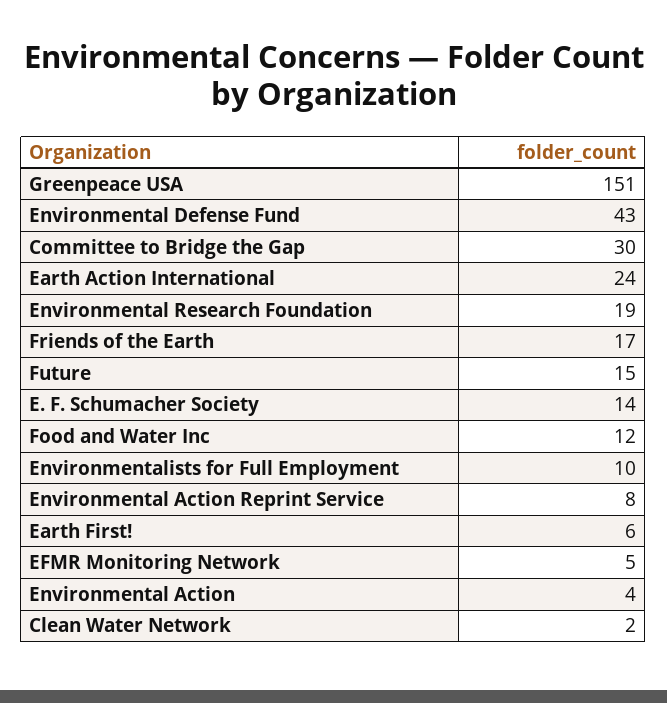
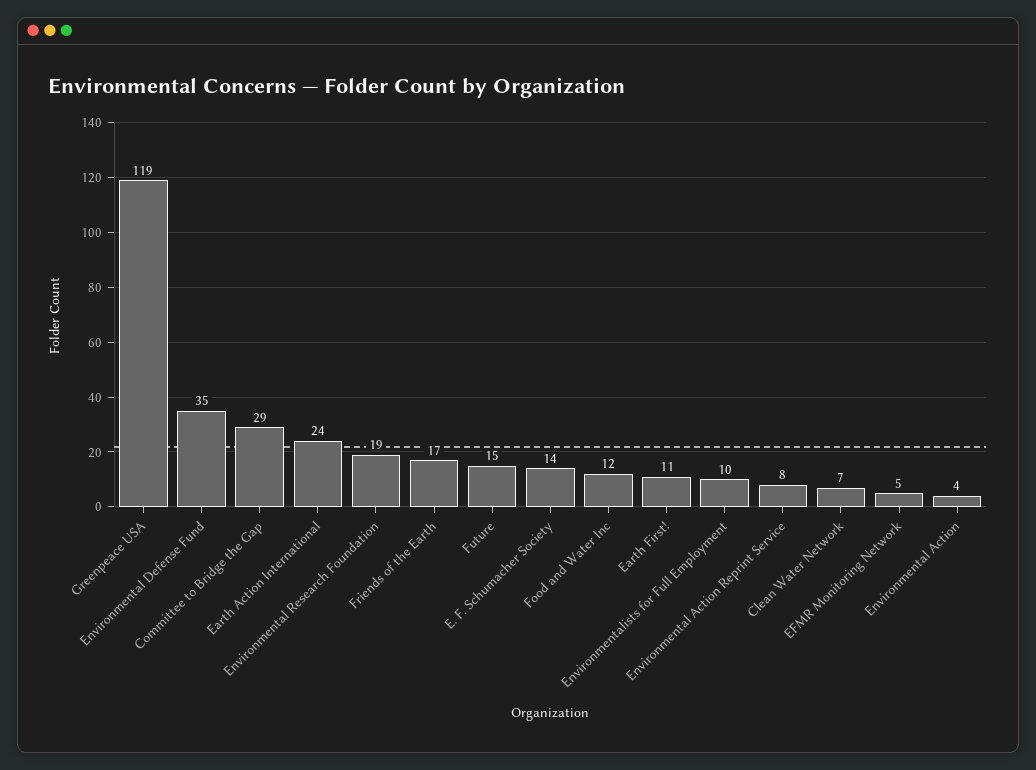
Greenpeace USA: 151 -> 119
Environmental Defense Fund: 43 -> 35
Committee to Bridge the Gap: 30 -> 29
Earth First!: 6 -> 11
Clean Water Network: 2 -> 7

